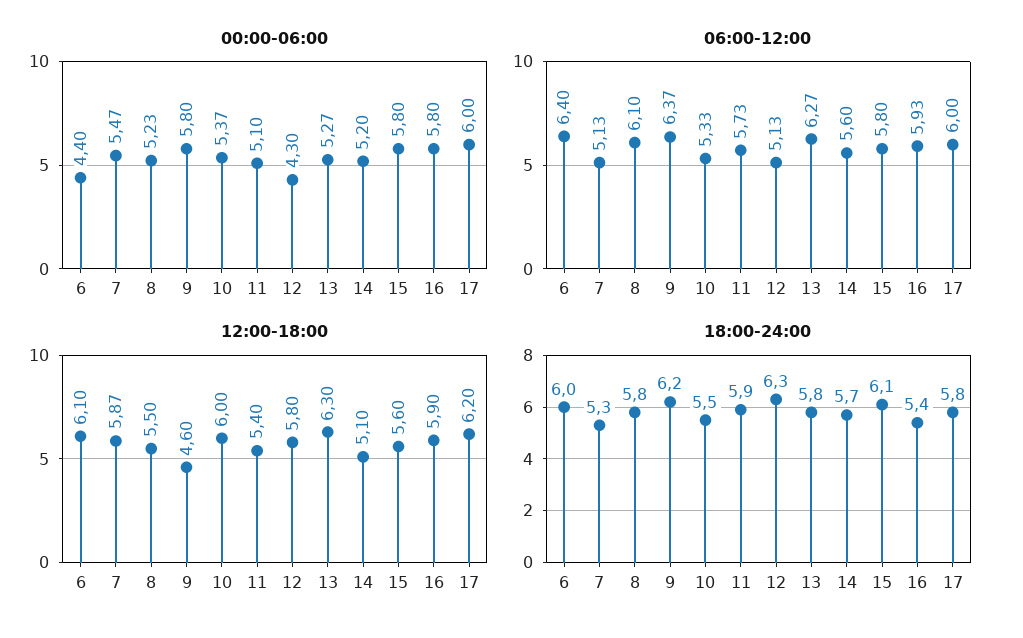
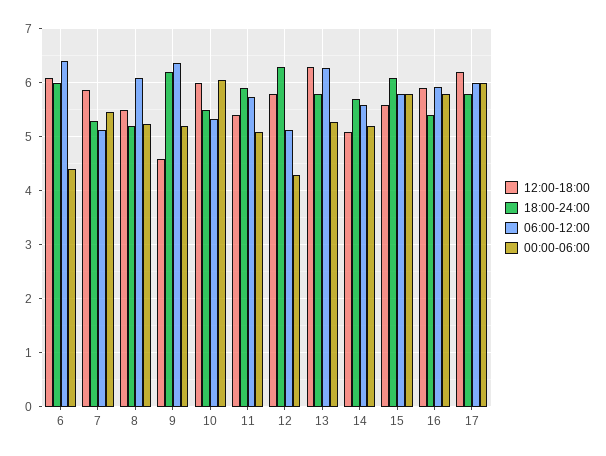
00:00-06:00, 9: 5.8 -> 5.2
00:00-06:00, 10: 5.37 -> 6
18:00-24:00, 8: 5.8 -> 5.2

